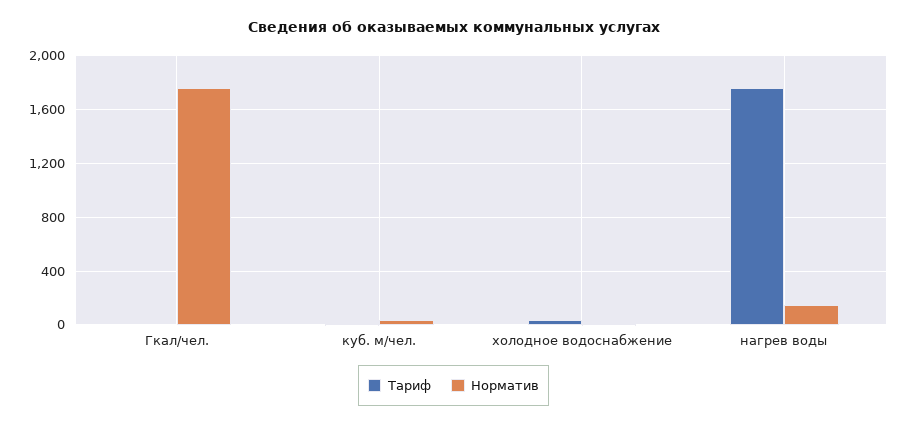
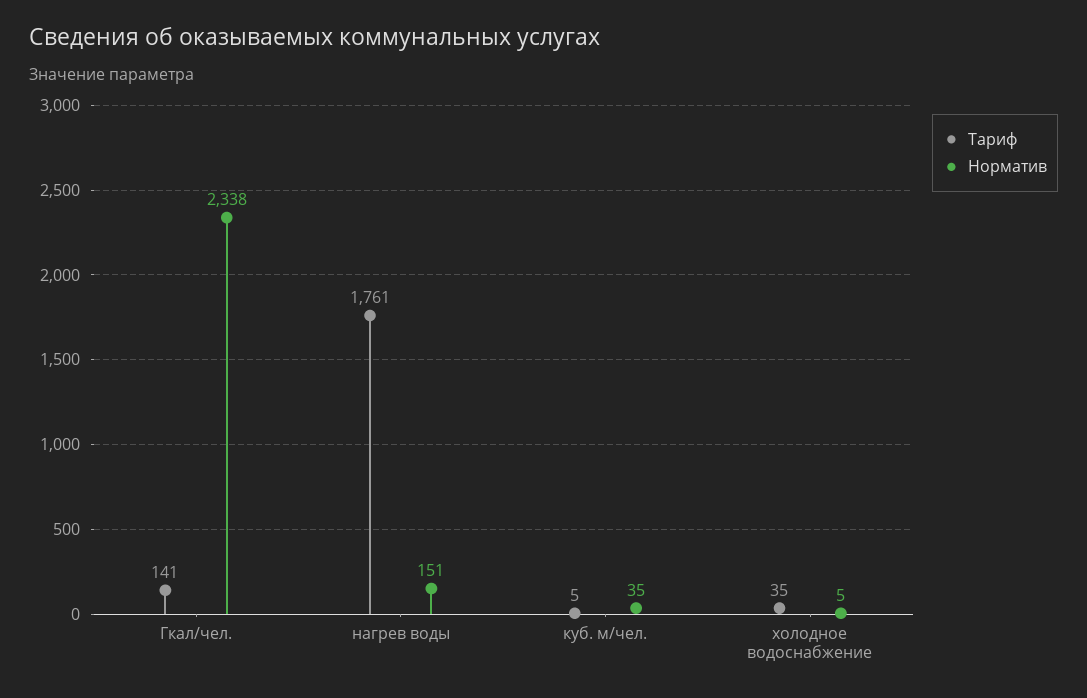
Тариф, Гкал/чел.: 0 -> 141
Норматив, Гкал/чел.: 1750 -> 2338

